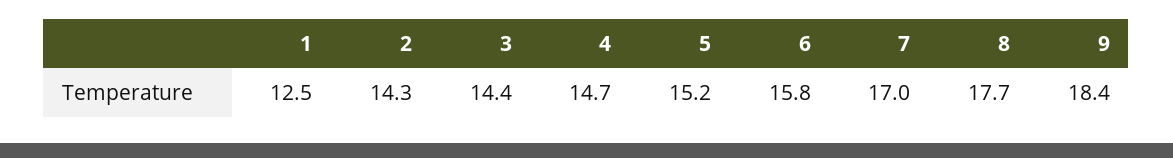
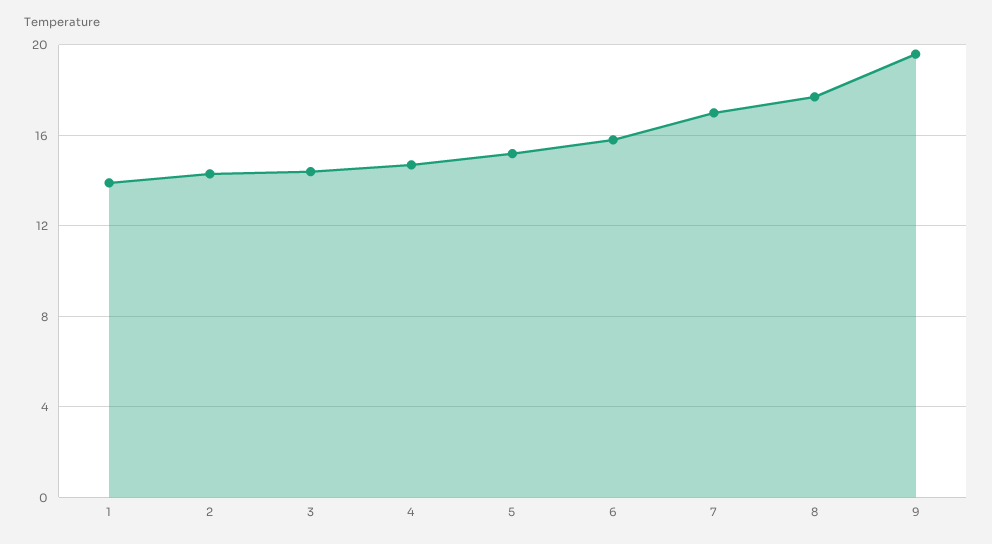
1: 12.5 -> 14
9: 18.4 -> 19.5

